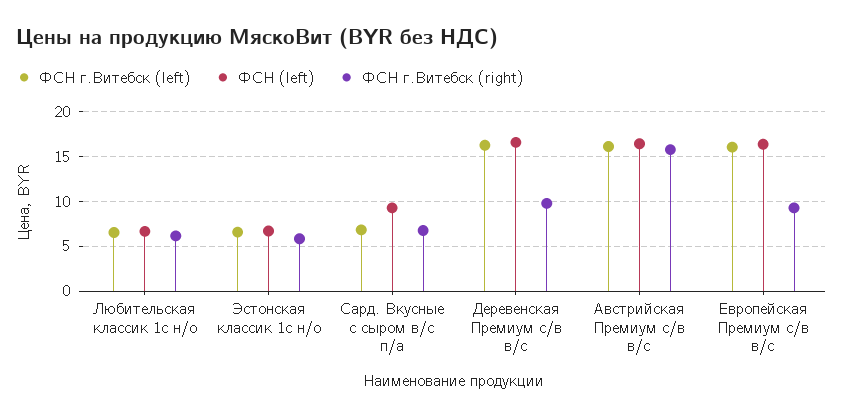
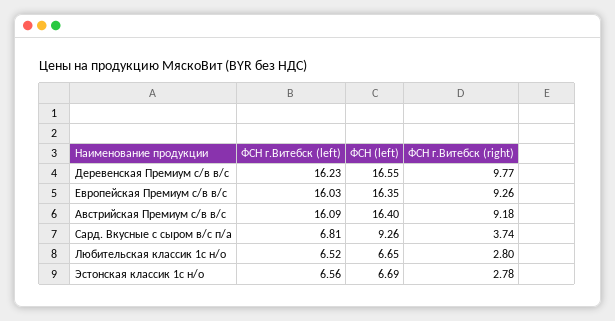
ФСН г.Витебск (right), Любительская классик 1с н/о: 6 -> 2.8
ФСН г.Витебск (right), Эстонская классик 1с н/о: 6 -> 2.78
ФСН г.Витебск (right), Сард. Вкусные с сыром в/с п/а: 7 -> 3.74
ФСН г.Витебск (right), Австрийская Премиум с/в в/с: 16 -> 9.18

